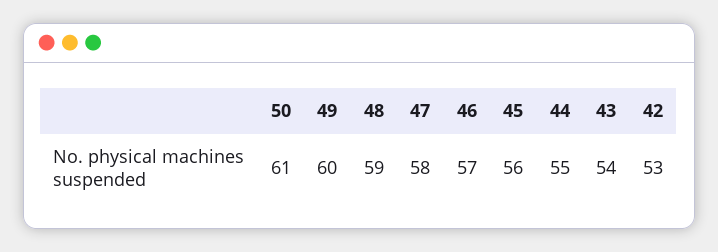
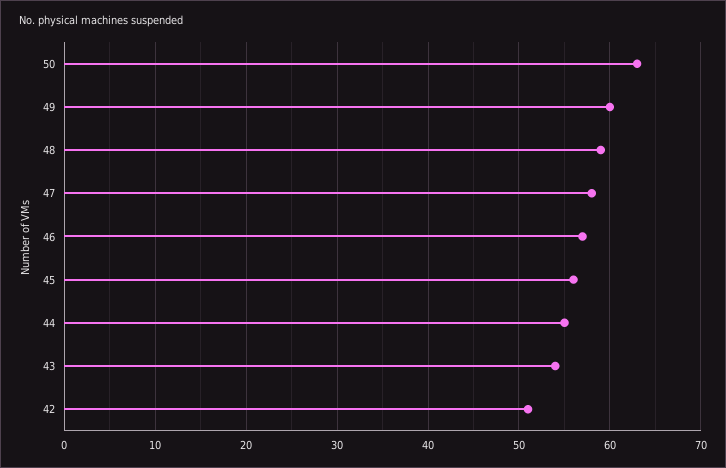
50: 61 -> 63
42: 53 -> 51

